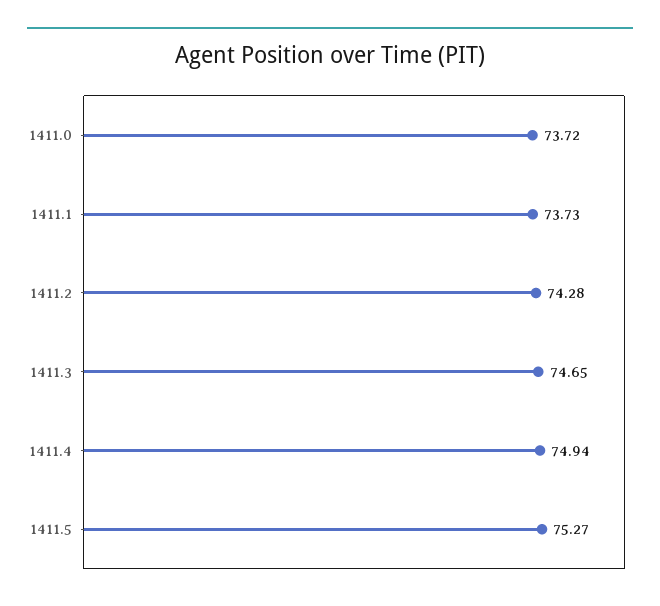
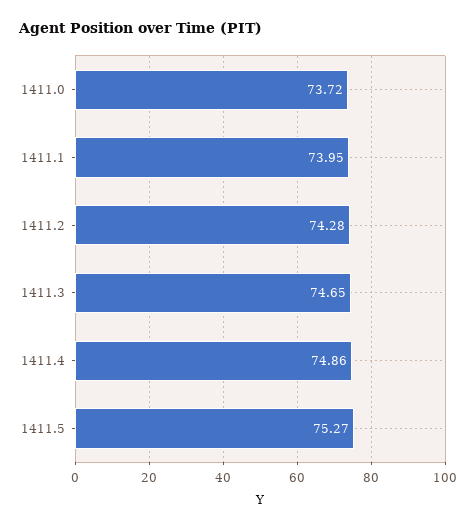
1411.1: 73.73 -> 73.95
1411.4: 74.94 -> 74.86

